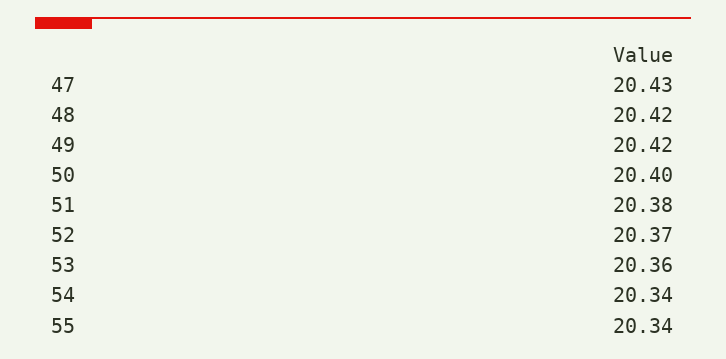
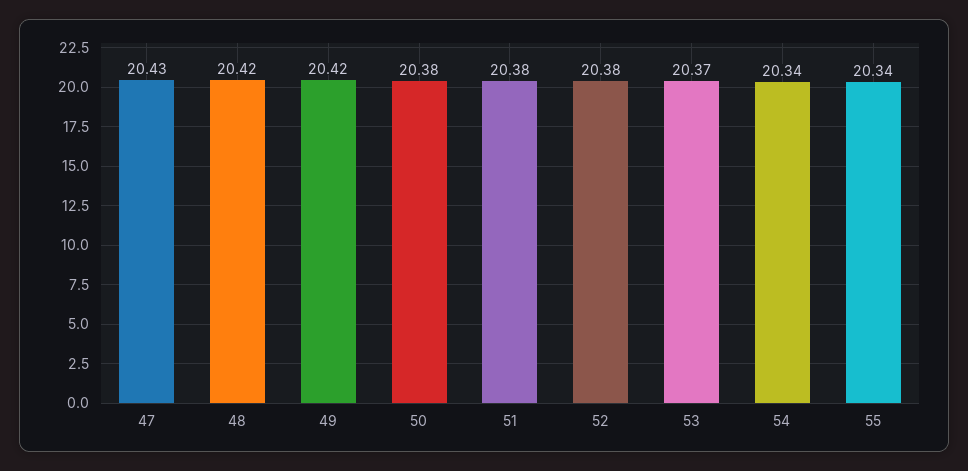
50: 20.4 -> 20.38
52: 20.37 -> 20.38
53: 20.36 -> 20.37

